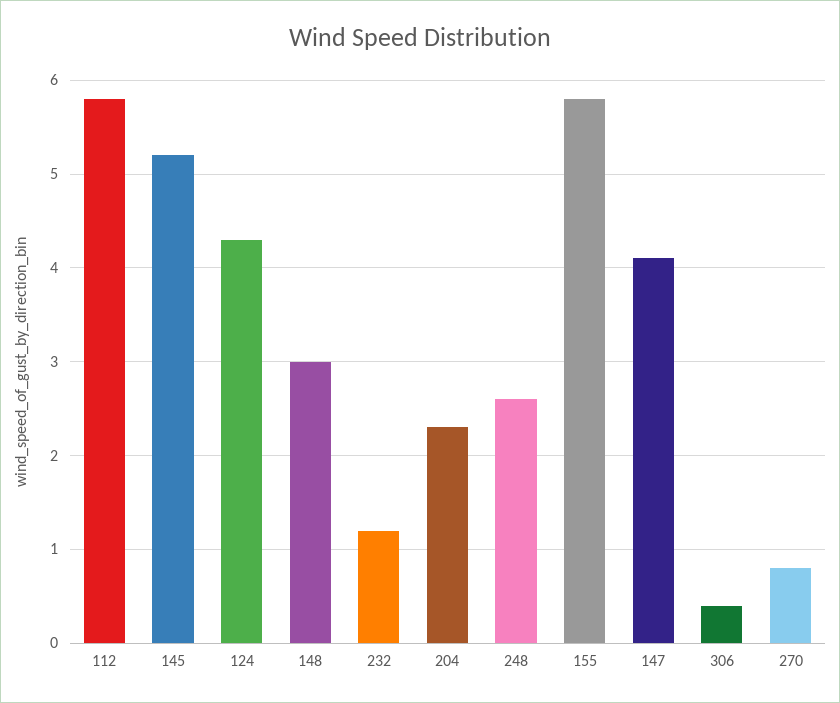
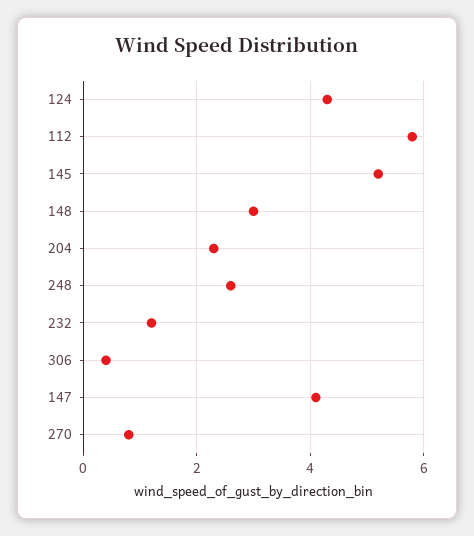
155: 5.8 -> none

